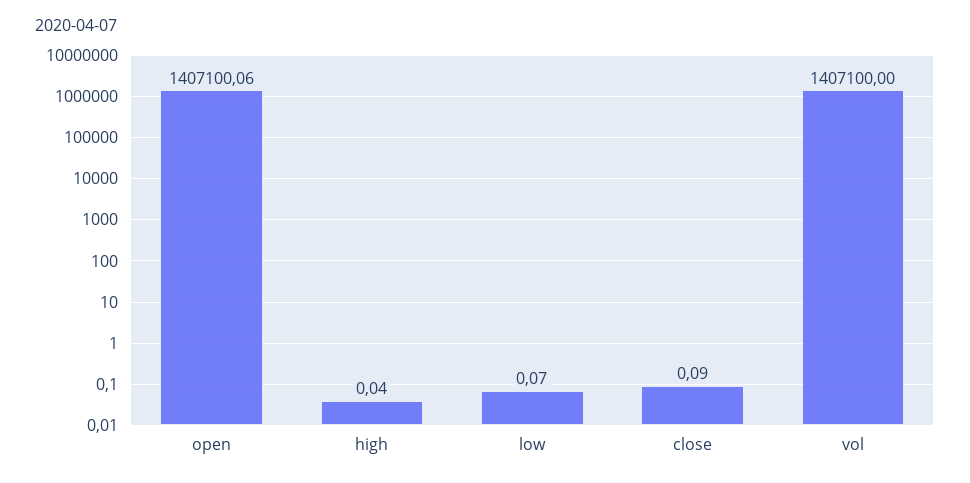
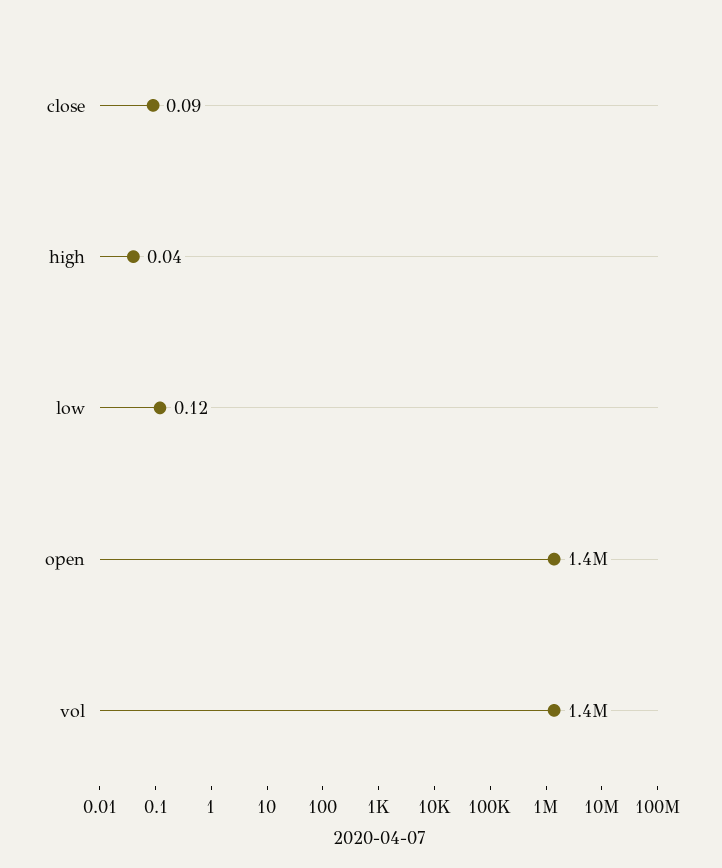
low: 0.07 -> 0.12

